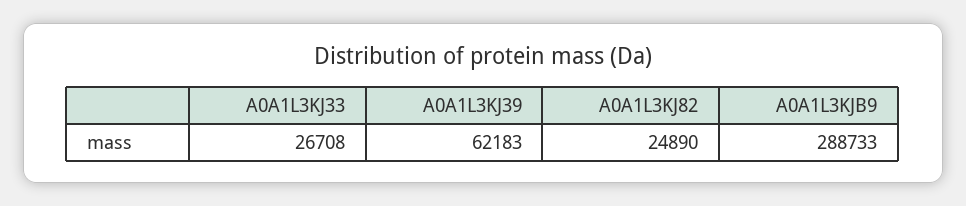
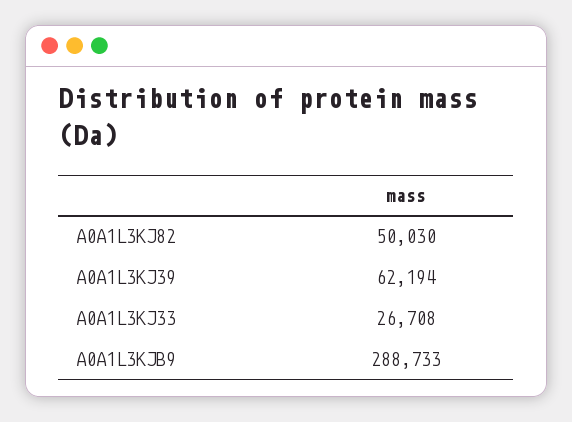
A0A1L3KJ39: 62183 -> 62194
A0A1L3KJ82: 24890 -> 50030

